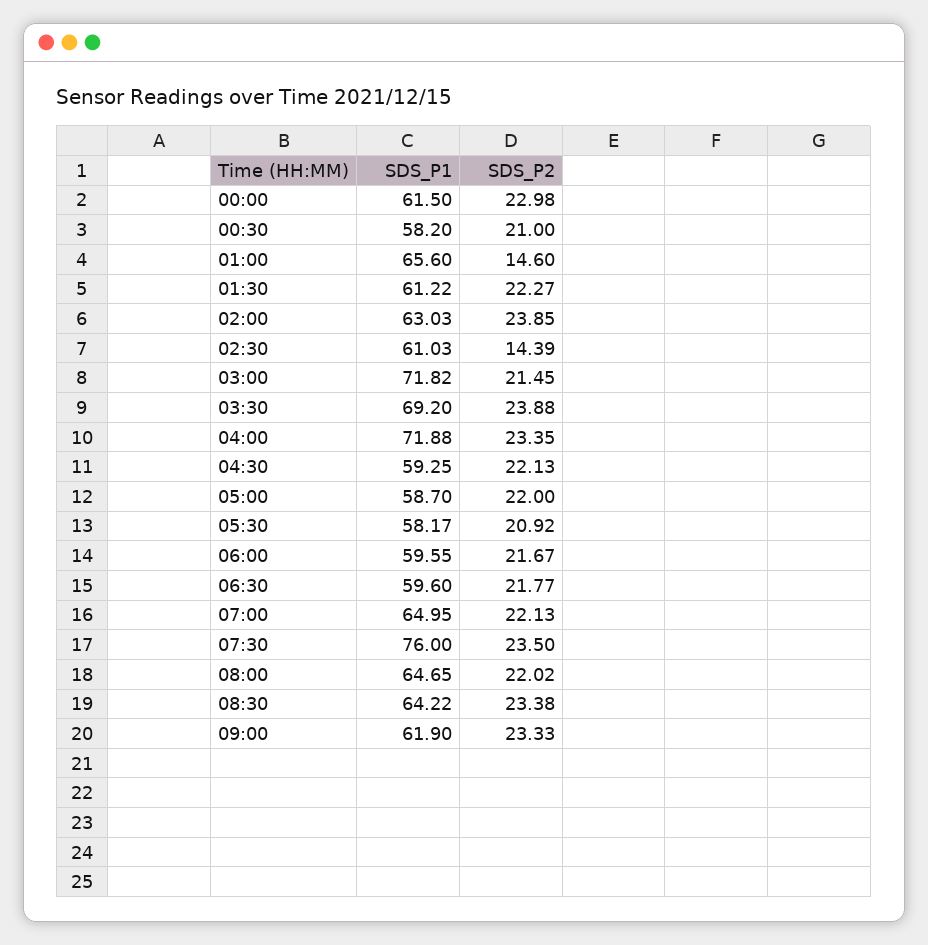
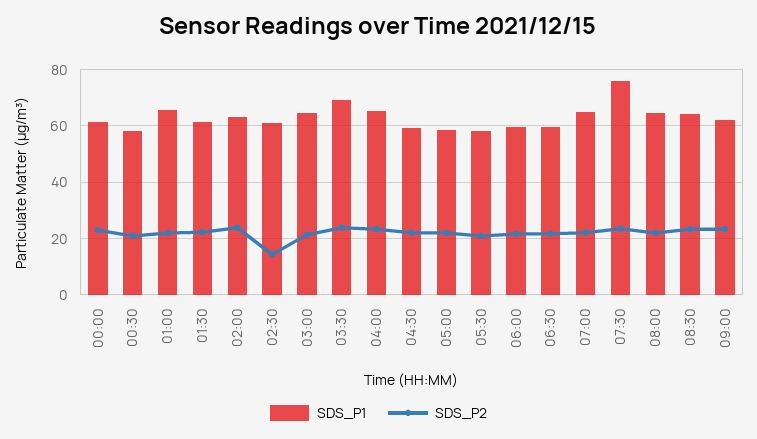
SDS_P2, 01:00: 14.6 -> 22.5
SDS_P1, 03:00: 71.82 -> 65
SDS_P1, 04:00: 71.88 -> 65

